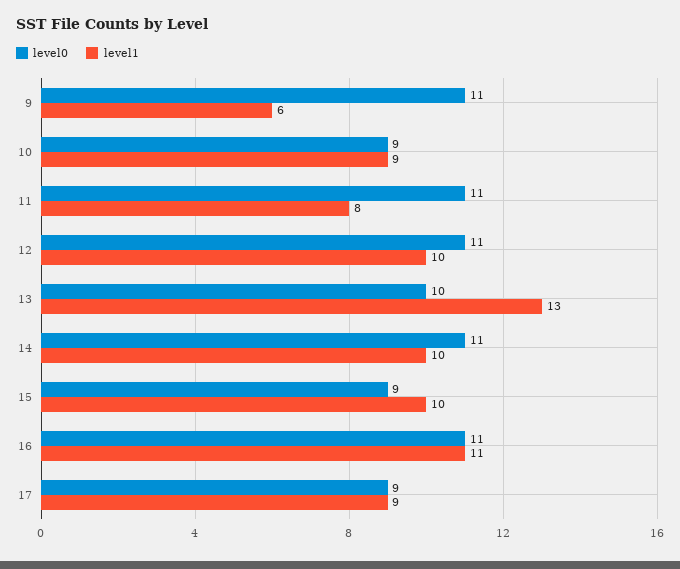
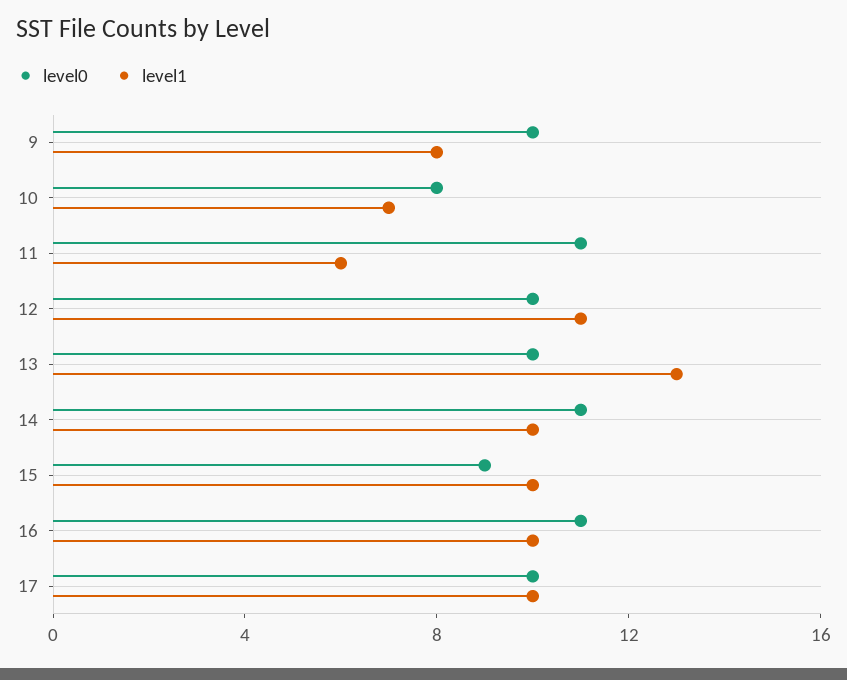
level0, 9: 11 -> 10
level1, 9: 6 -> 8
level0, 10: 9 -> 8
level1, 10: 9 -> 7
level1, 11: 8 -> 6
level0, 12: 11 -> 10
level1, 12: 10 -> 11
level1, 16: 11 -> 10
level0, 17: 9 -> 10
level1, 17: 9 -> 10

